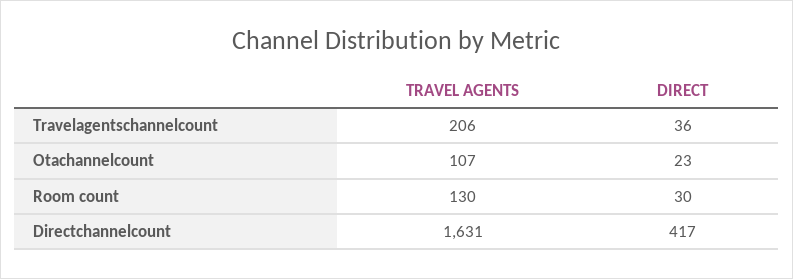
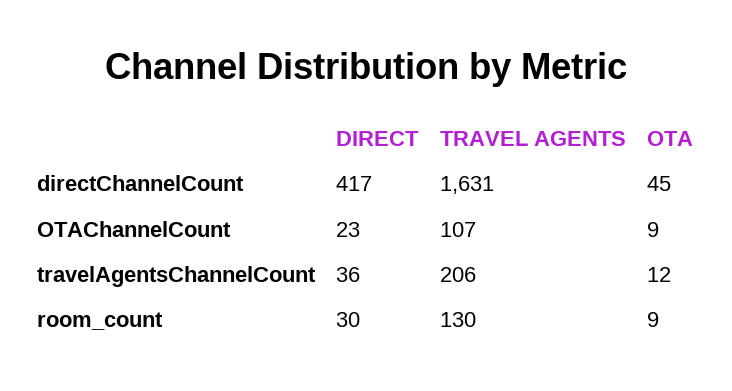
OTA, Directchannelcount: none -> 45
OTA, Otachannelcount: none -> 9
OTA, Travelagentschannelcount: none -> 12
OTA, Room count: none -> 9

